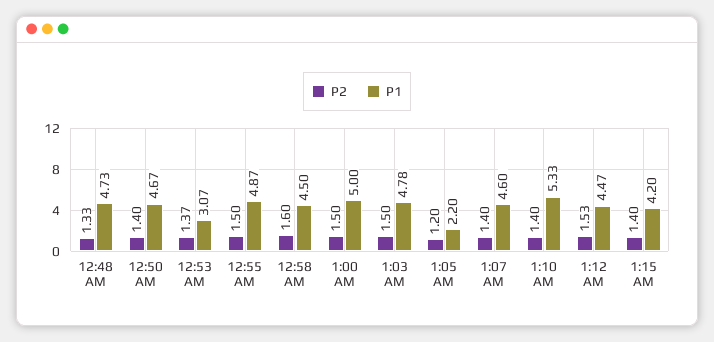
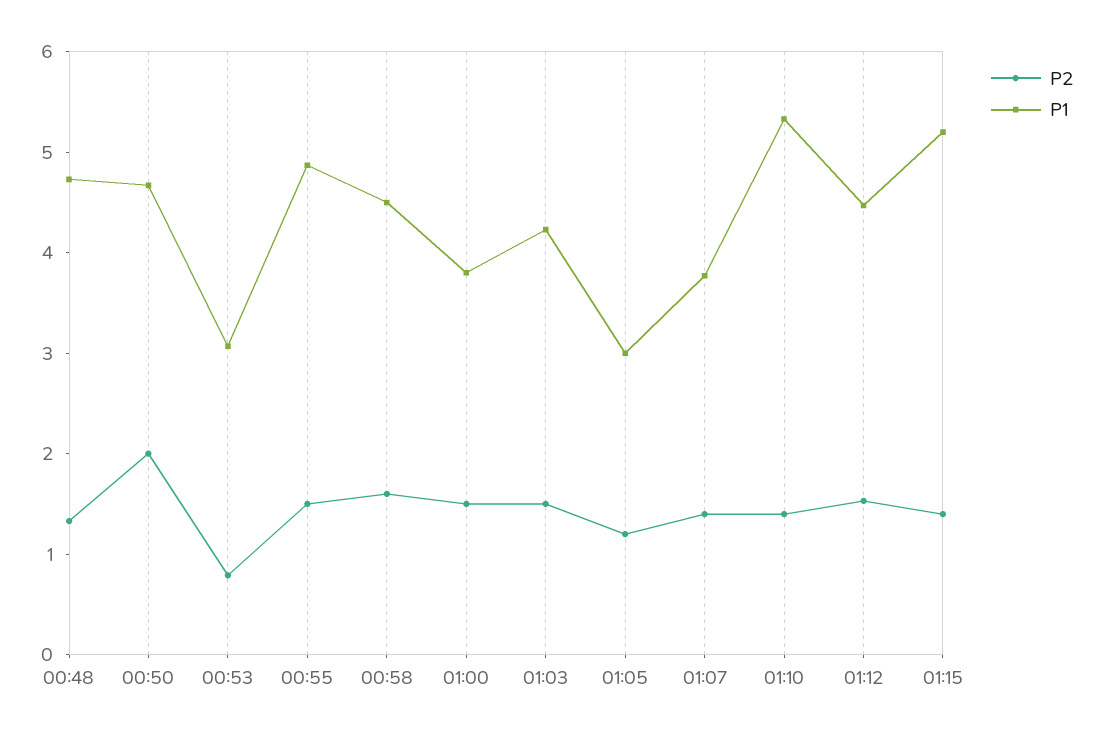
P2, 12:50 AM: 1.4 -> 2
P2, 12:53 AM: 1.37 -> 0.8
P1, 1:00 AM: 5 -> 3.8
P1, 1:03 AM: 4.78 -> 4.2
P1, 1:05 AM: 2.2 -> 3
P1, 1:07 AM: 4.6 -> 3.8
P1, 1:15 AM: 4.2 -> 5.2

